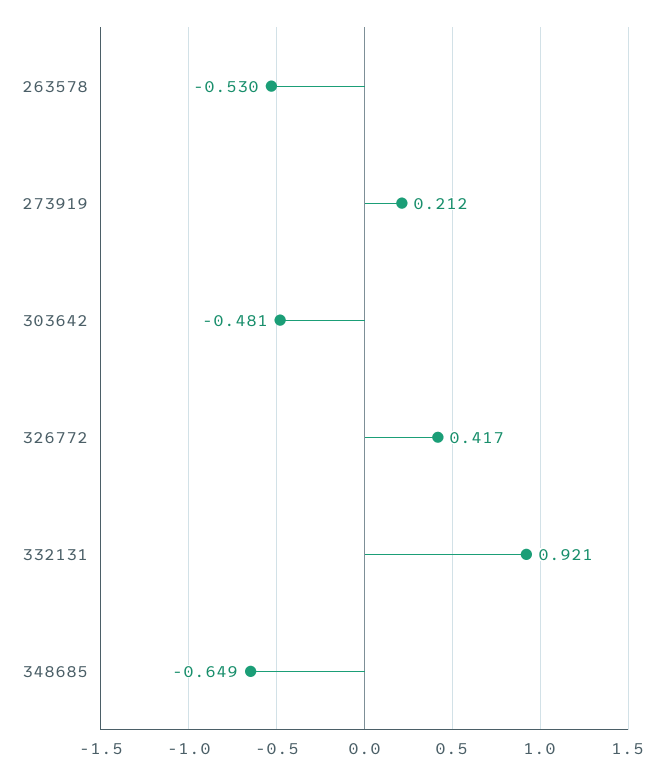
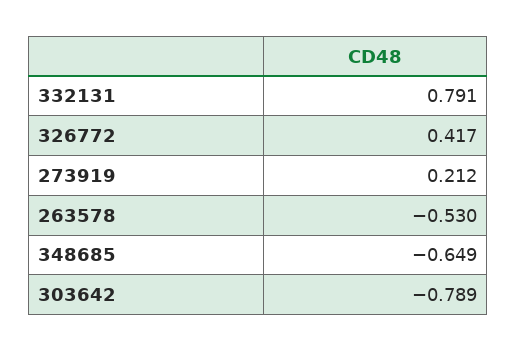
303642: -0.481 -> -0.789
332131: 0.921 -> 0.791

